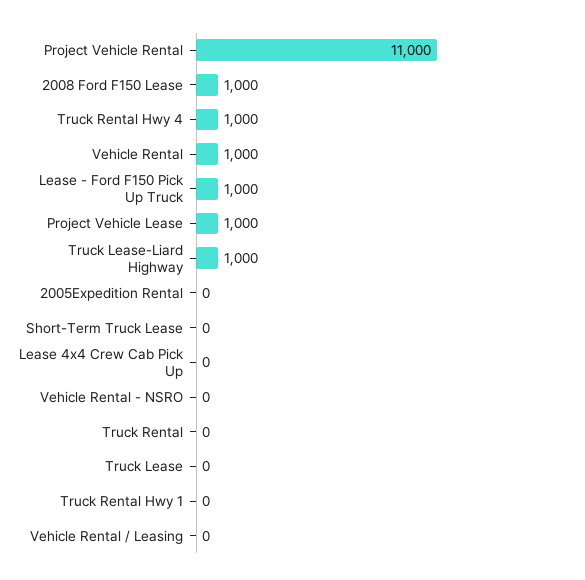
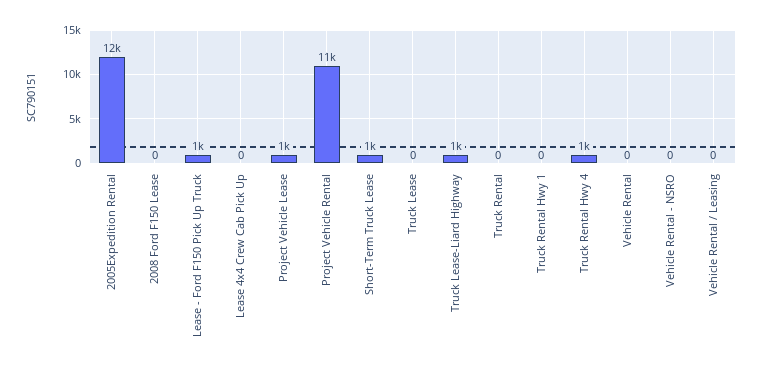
2008 Ford F150 Lease: 1000 -> 0
Vehicle Rental: 1000 -> 0
2005Expedition Rental: 0 -> 12000
Short-Term Truck Lease: 0 -> 1000

